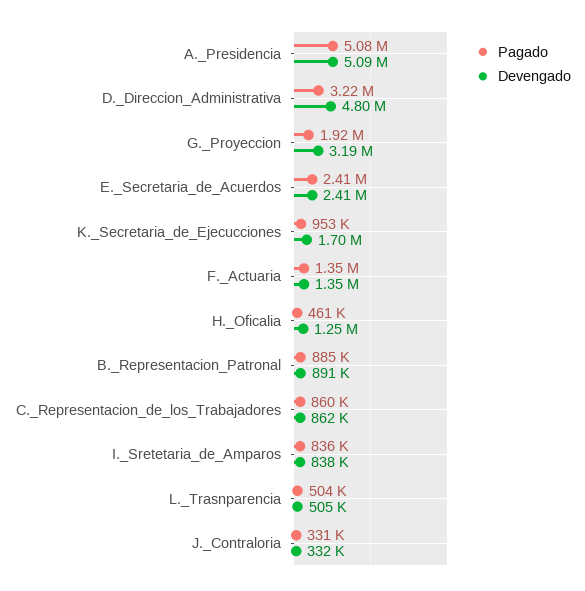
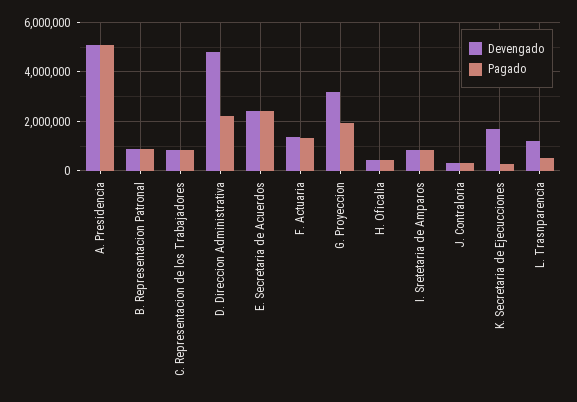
Pagado, D._Direccion_Administrativa: 3220000 -> 2250000
Pagado, K._Secretaria_de_Ejecucciones: 953000 -> 250000
Devengado, H._Oficalia: 1250000 -> 500000
Devengado, L._Trasnparencia: 505000 -> 1250000

